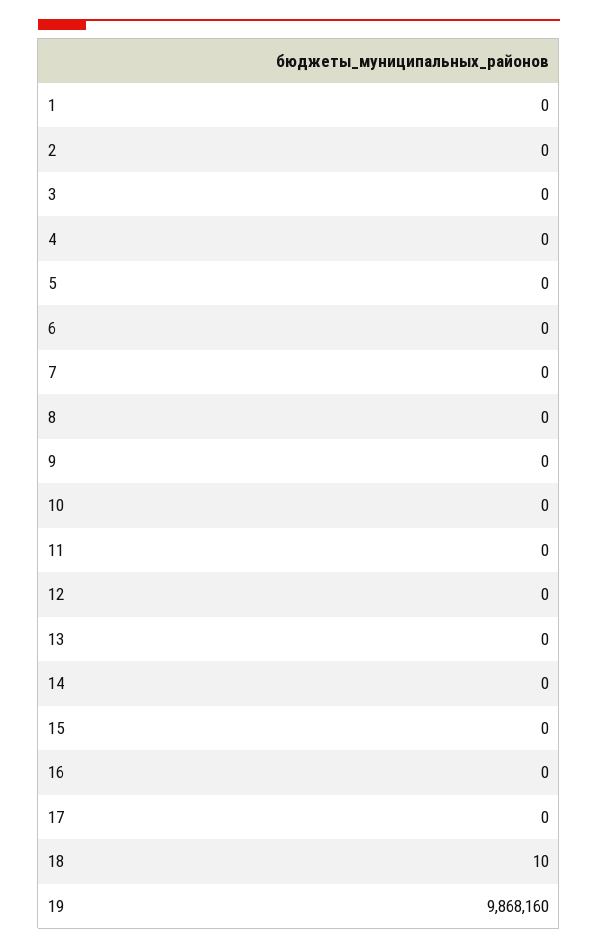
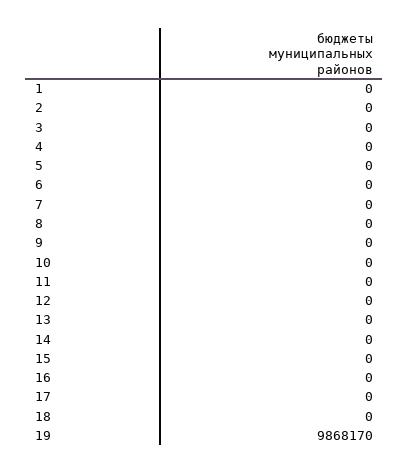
18: 10 -> 0
19: 9868160 -> 9868170

